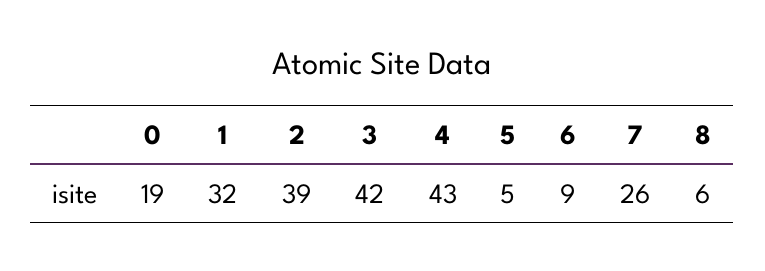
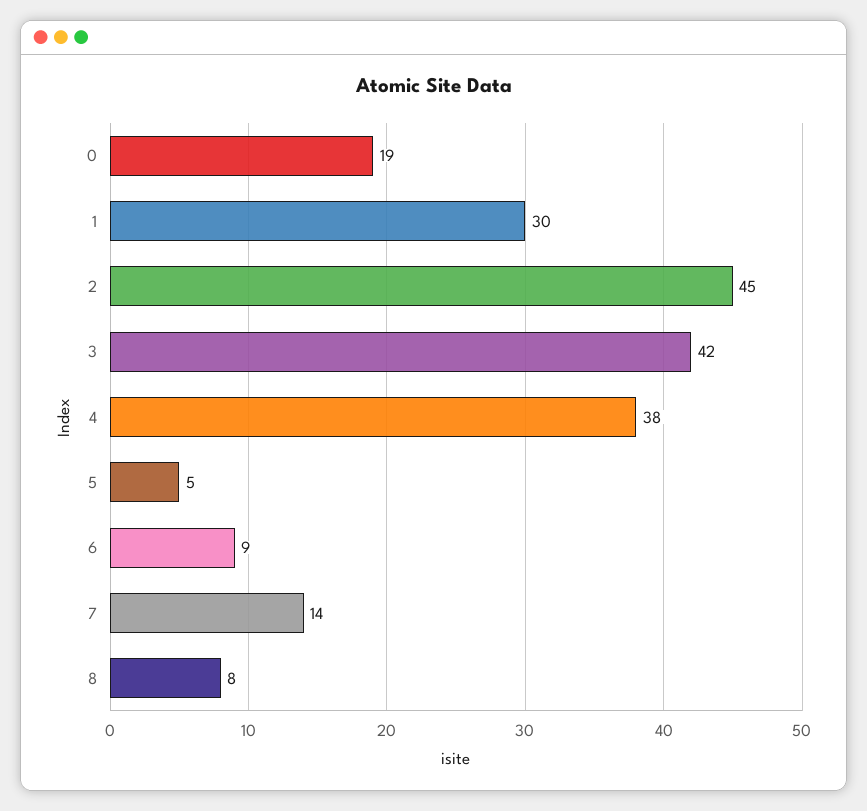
1: 32 -> 30
2: 39 -> 45
4: 43 -> 38
7: 26 -> 14
8: 6 -> 8

